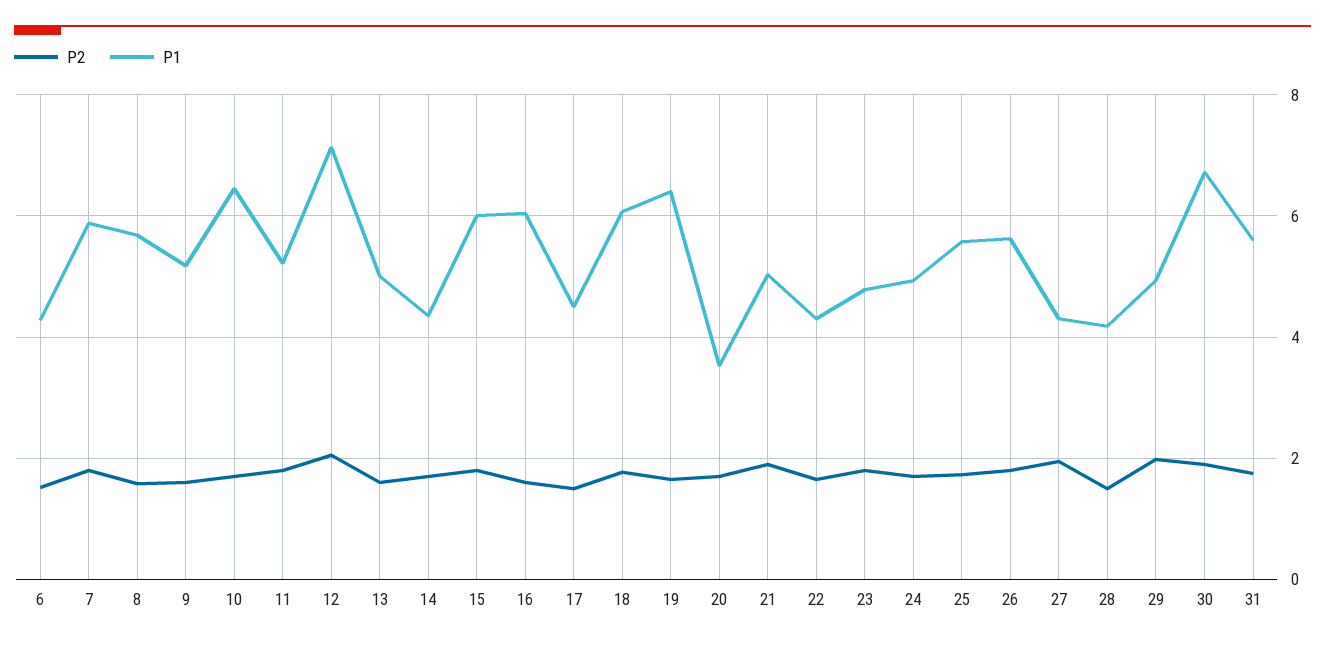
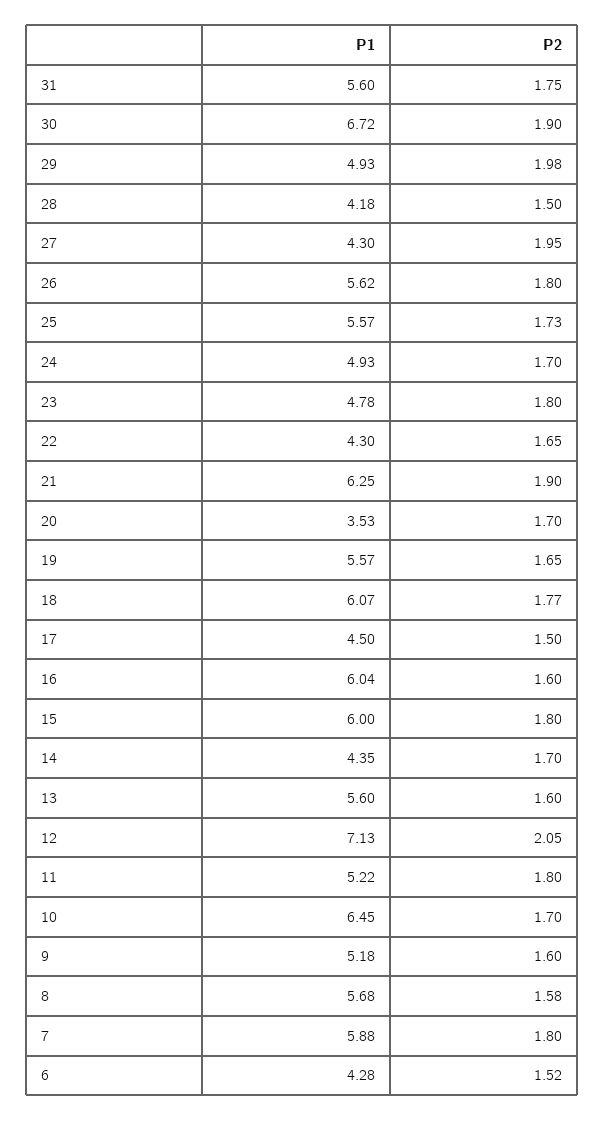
P1, 13: 5 -> 5.6
P1, 19: 6.4 -> 5.57
P1, 21: 5 -> 6.25

